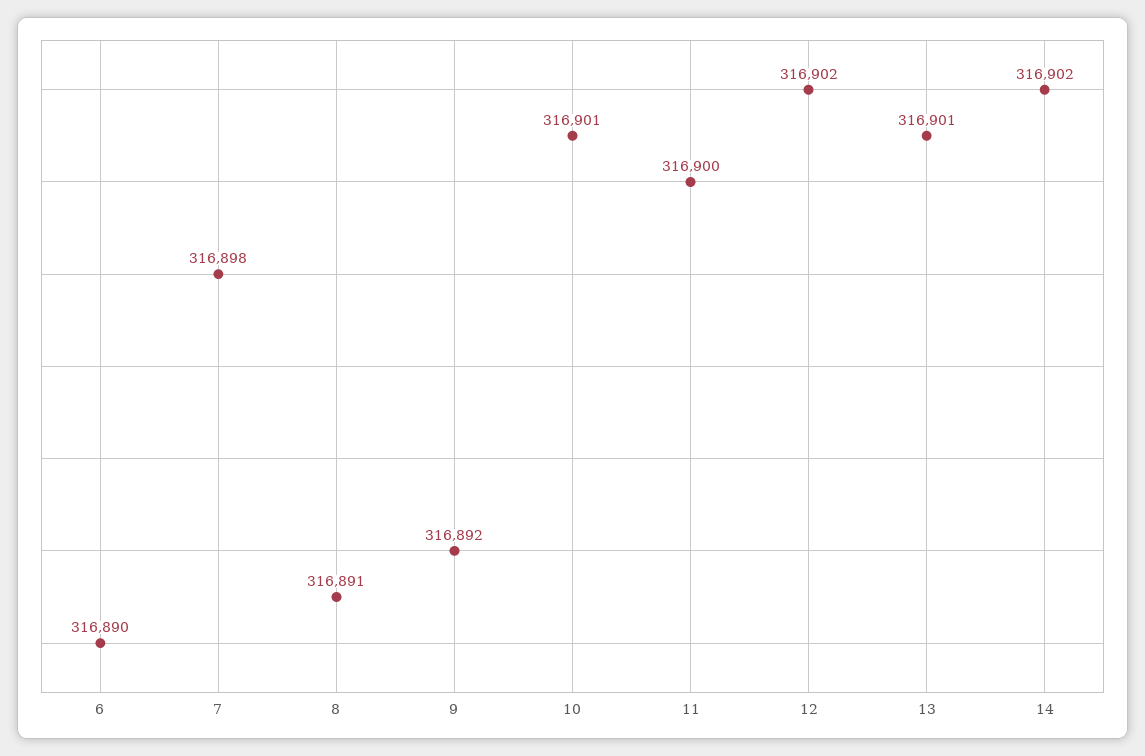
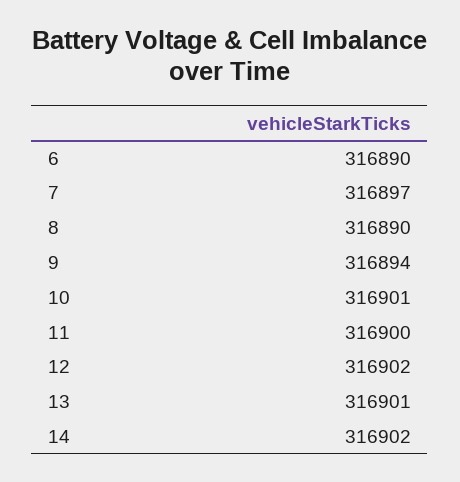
7: 316898 -> 316897
8: 316891 -> 316890
9: 316892 -> 316894

